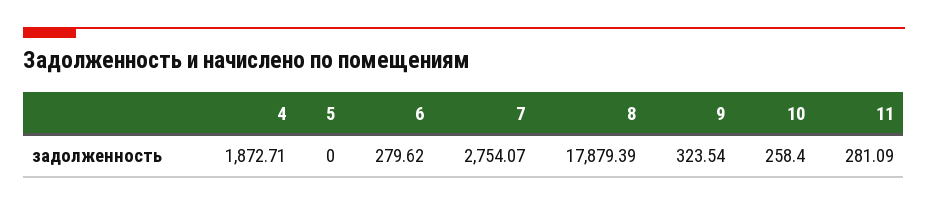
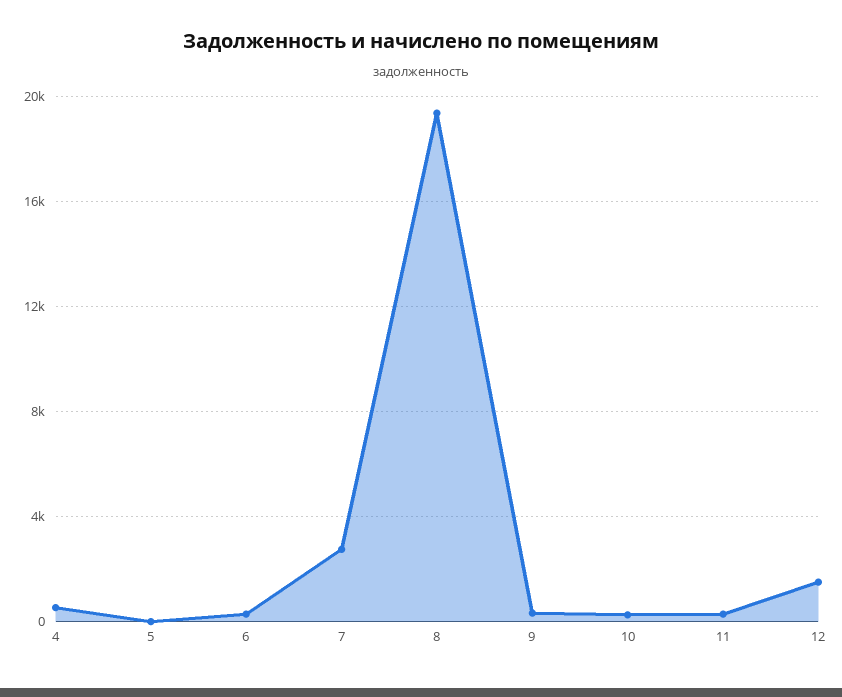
4: 1872.71 -> 500
8: 17879.39 -> 19500
12: none -> 1500

